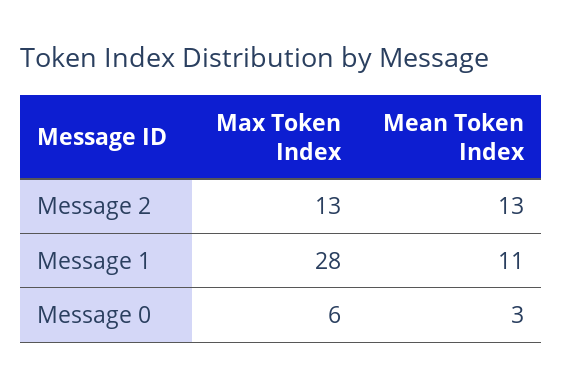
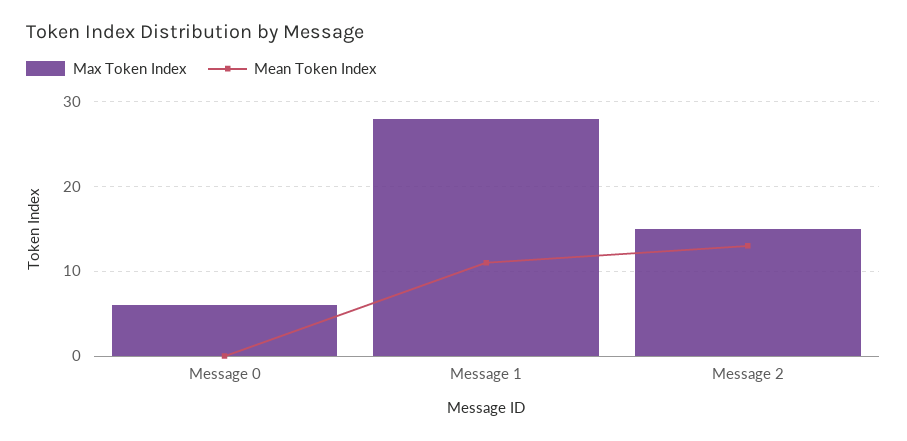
Max Token Index, Message 2: 13 -> 15
Mean Token Index, Message 0: 3 -> 0

